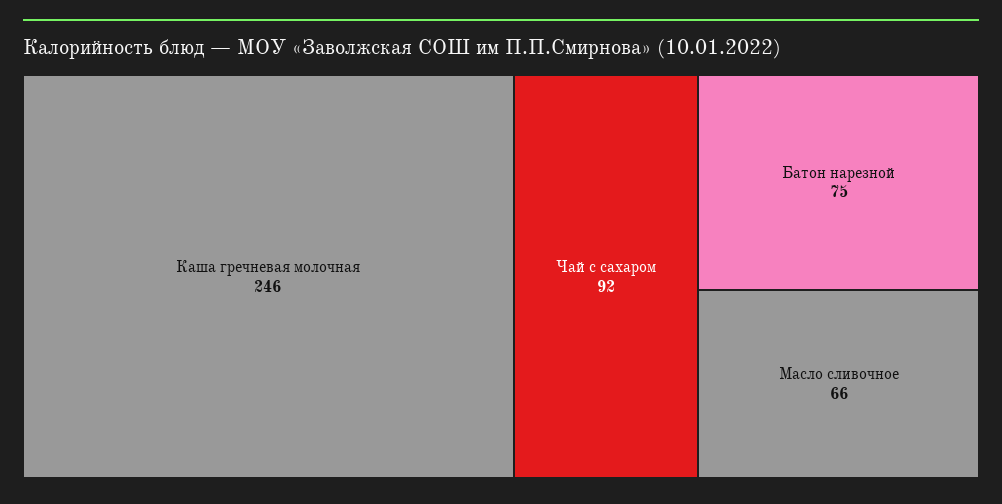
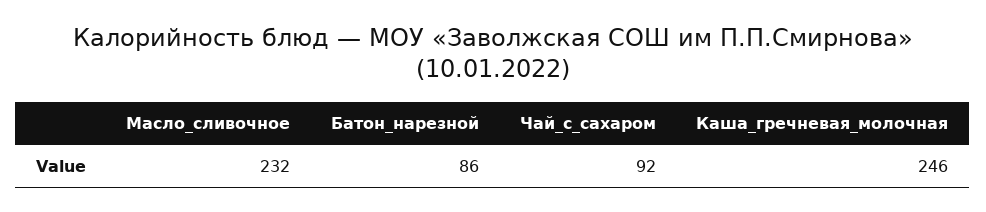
Батон нарезной: 75 -> 86
Масло сливочное: 66 -> 232

